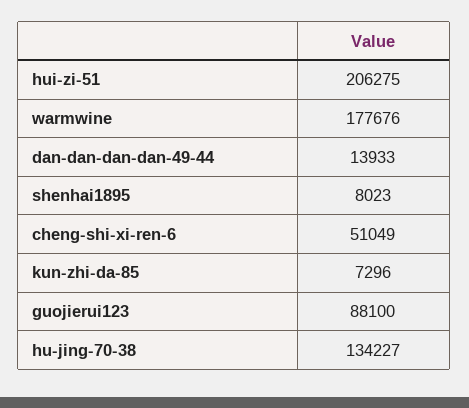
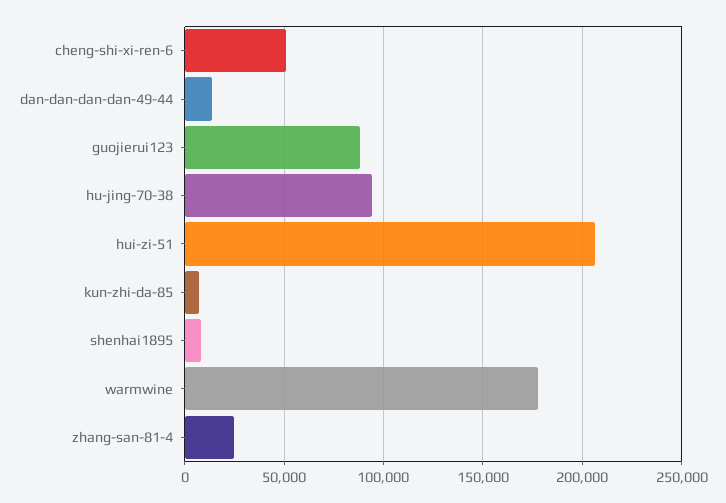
hu-jing-70-38: 134227 -> 95000
zhang-san-81-4: none -> 25000

